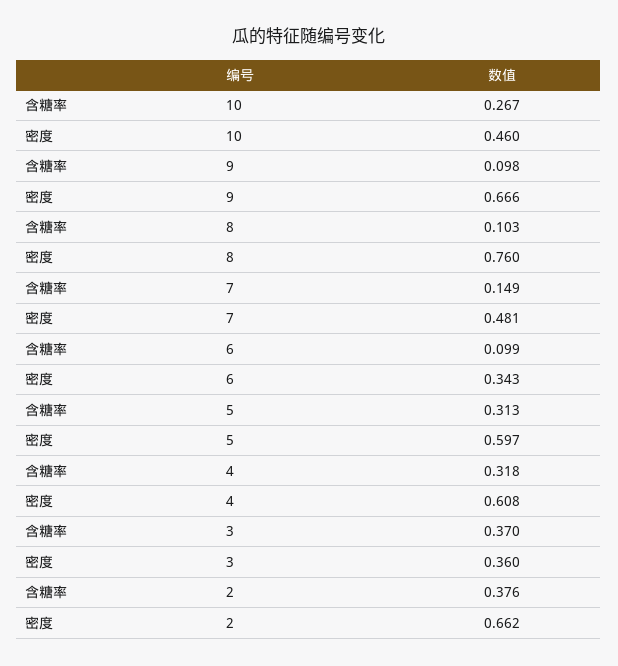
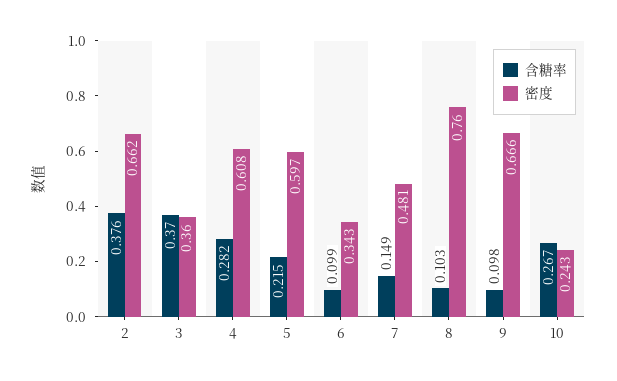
密度, 10: 0.46 -> 0.243
含糖率, 5: 0.313 -> 0.215
含糖率, 4: 0.318 -> 0.282

